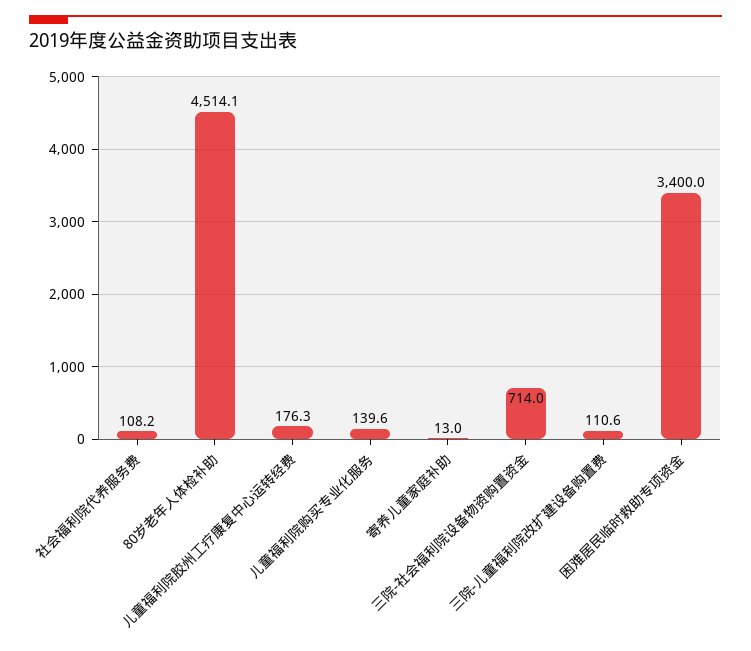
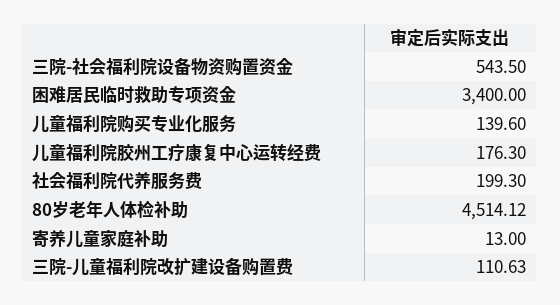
社会福利院代养服务费: 108.2 -> 199.3
三院-社会福利院设备物资购置资金: 714 -> 543.5

